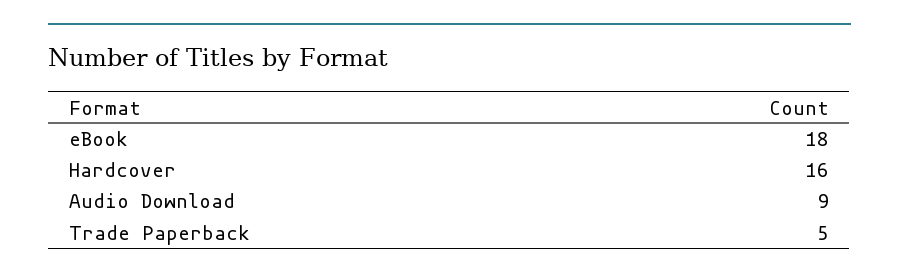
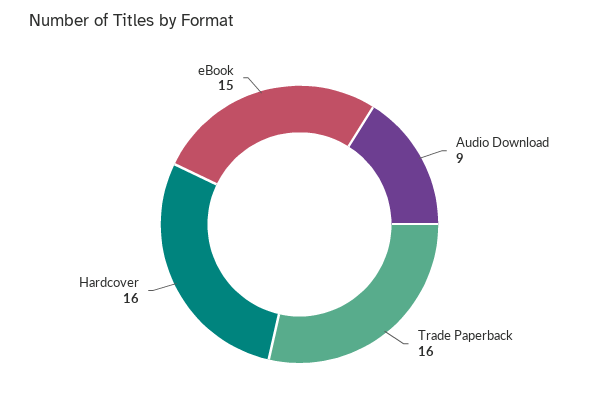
eBook: 18 -> 15
Trade Paperback: 5 -> 16

